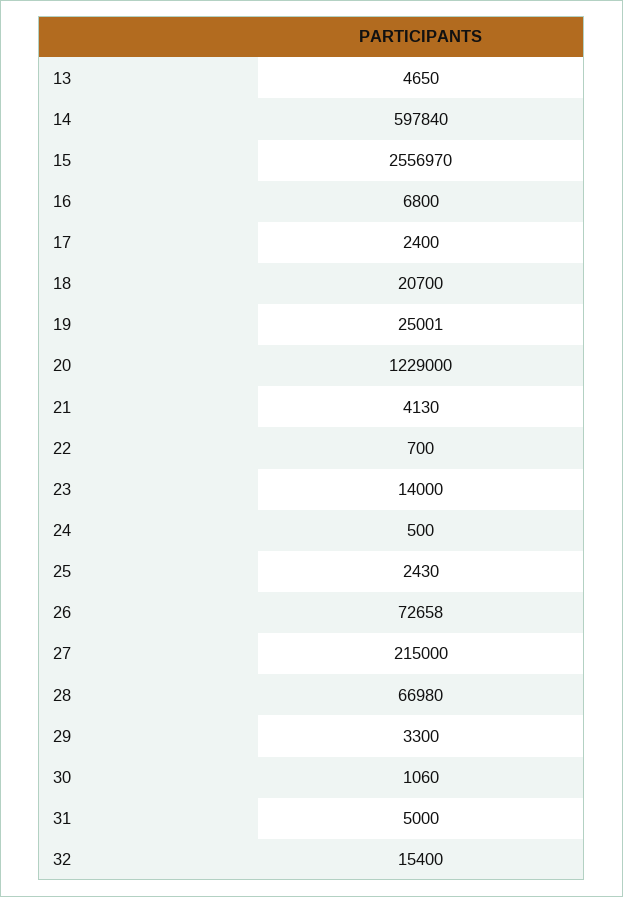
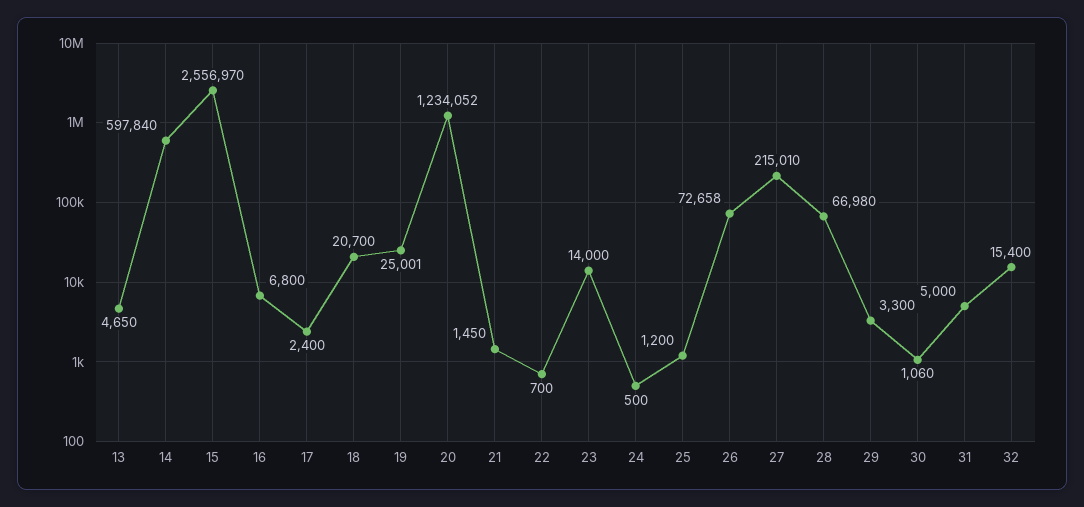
20: 1229000 -> 1234052
21: 4130 -> 1450
25: 2430 -> 1200
27: 215000 -> 215010

